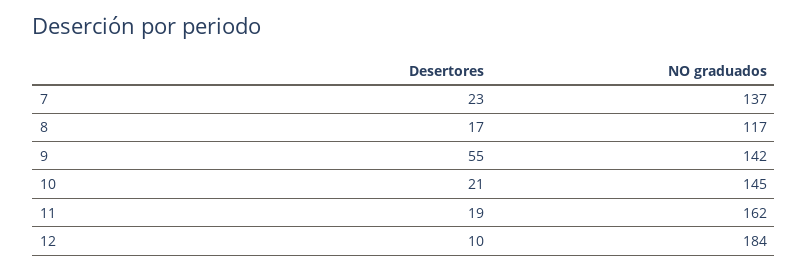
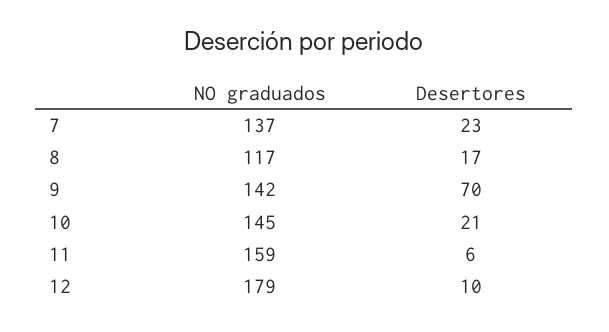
Desertores, 9: 55 -> 70
Desertores, 11: 19 -> 6
NO graduados, 11: 162 -> 159
NO graduados, 12: 184 -> 179

